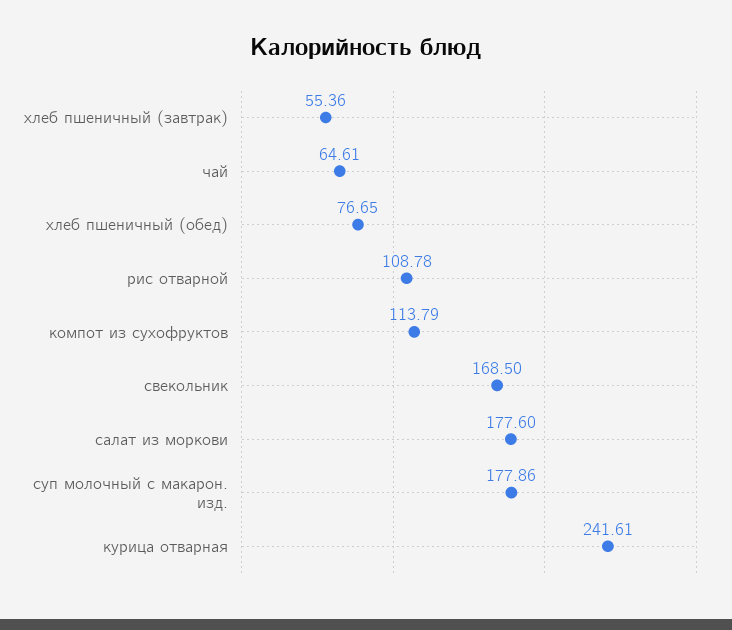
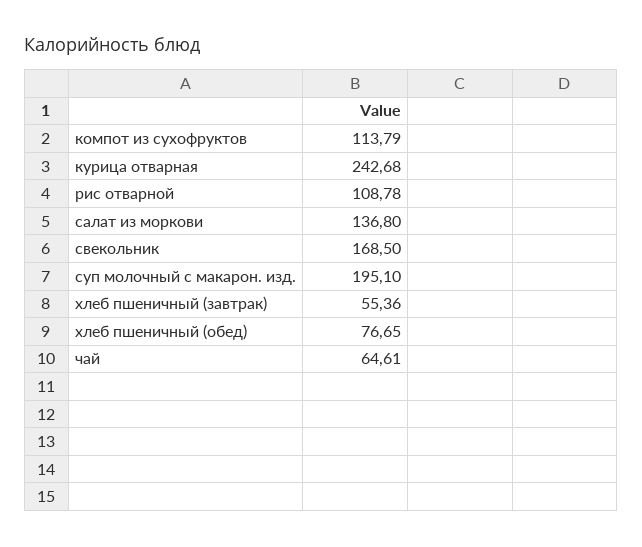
салат из моркови: 177.6 -> 136.8
суп молочный с макарон. изд.: 177.86 -> 195.1
курица отварная: 241.61 -> 242.68

